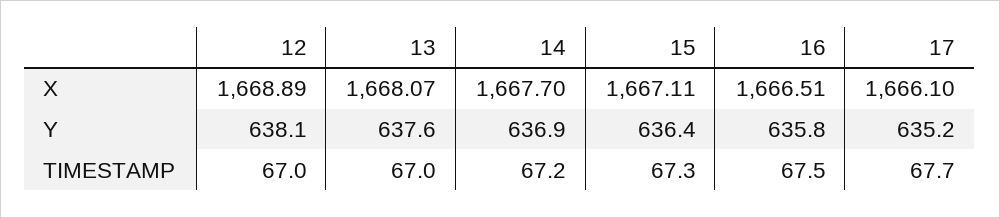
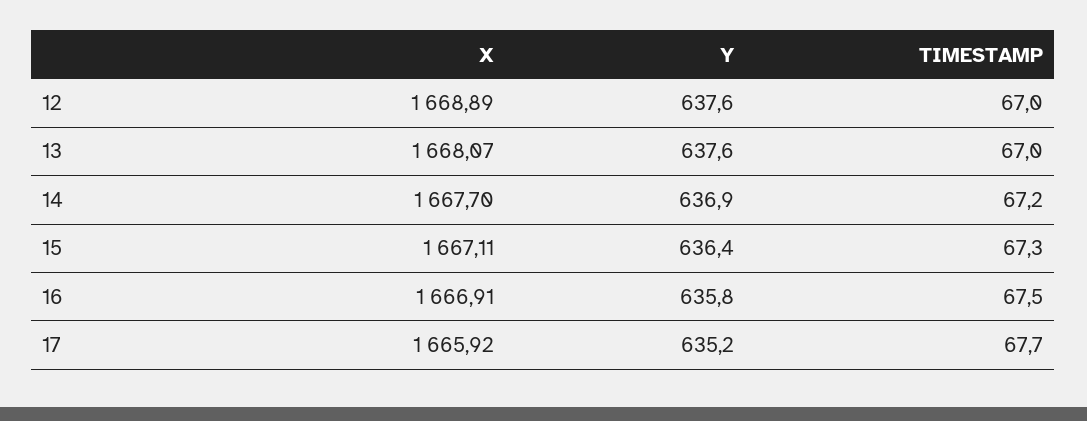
16, X: 1666.51 -> 1666.91
17, X: 1666.1 -> 1665.92
12, Y: 638.1 -> 637.6

